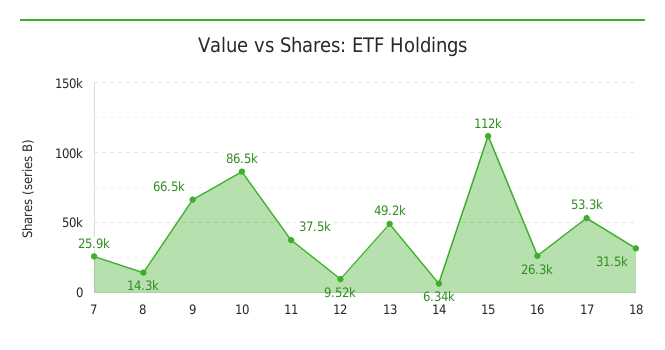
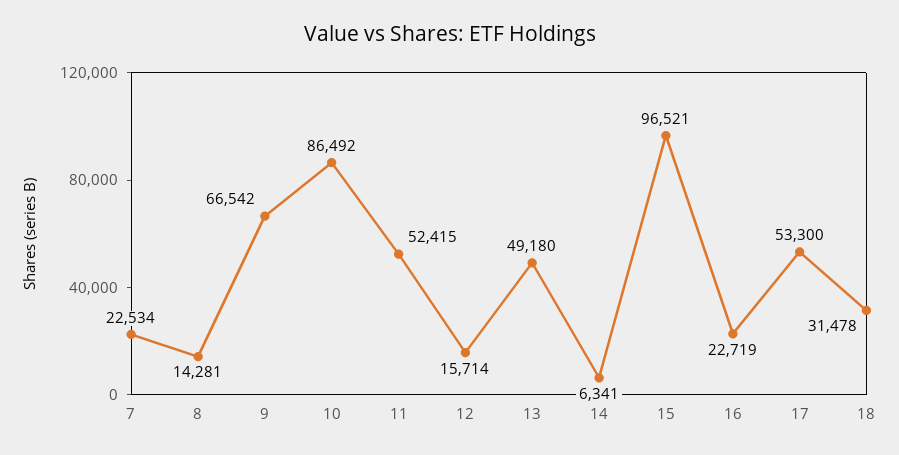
7: 25900 -> 22534
11: 37500 -> 52415
12: 9520 -> 15714
15: 112000 -> 96521
16: 26300 -> 22719

